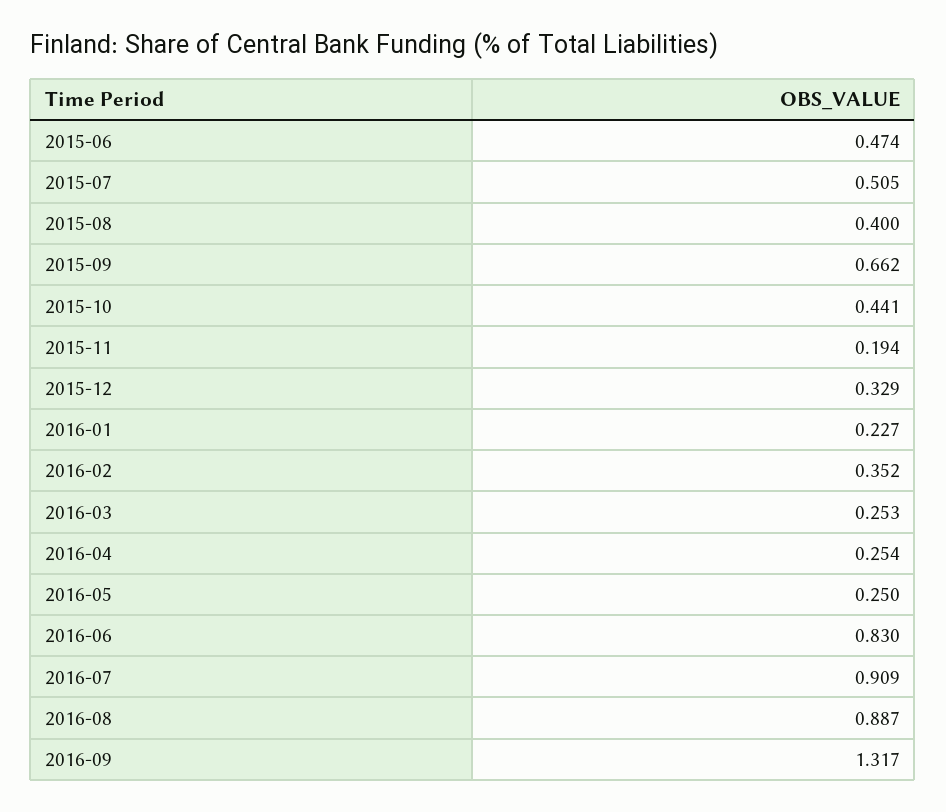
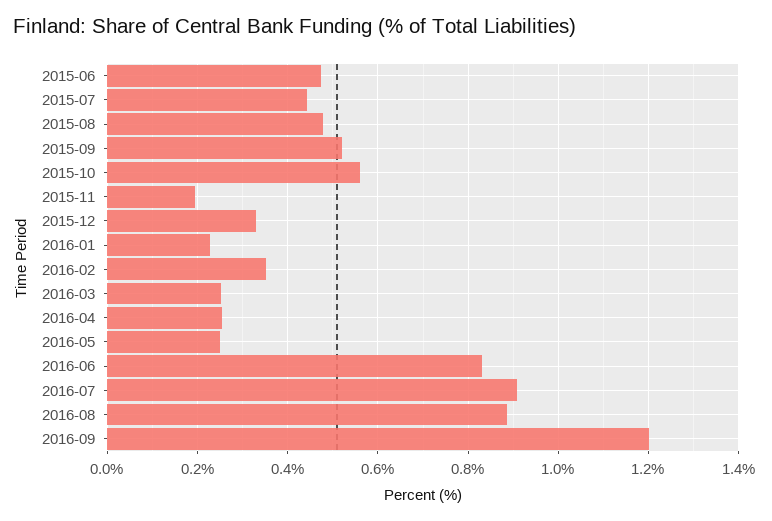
2015-07: 0.505 -> 0.44
2015-08: 0.4 -> 0.48
2015-09: 0.662 -> 0.52
2015-10: 0.441 -> 0.56
2016-09: 1.317 -> 1.2

